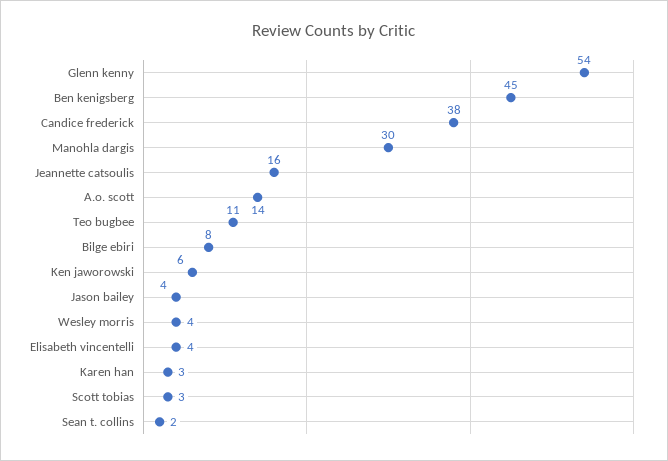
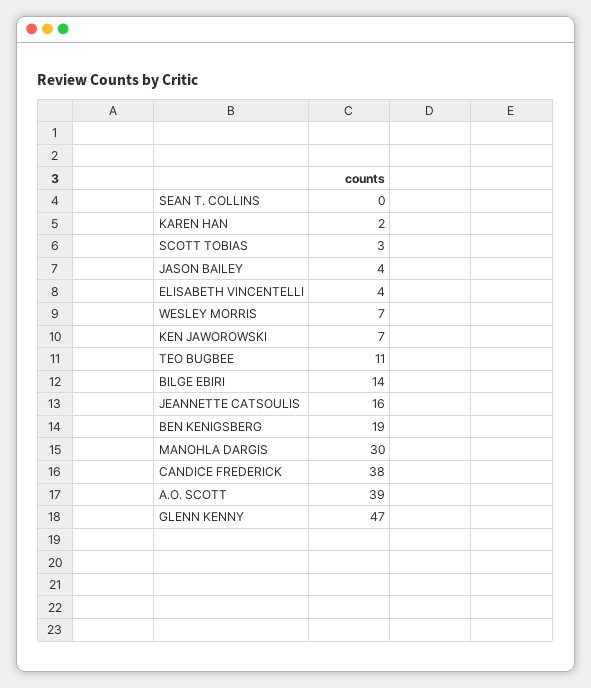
Glenn kenny: 54 -> 47
Ben kenigsberg: 45 -> 19
A.o. scott: 14 -> 39
Bilge ebiri: 8 -> 14
Ken jaworowski: 6 -> 7
Wesley morris: 4 -> 7
Karen han: 3 -> 2
Sean t. collins: 2 -> 0

